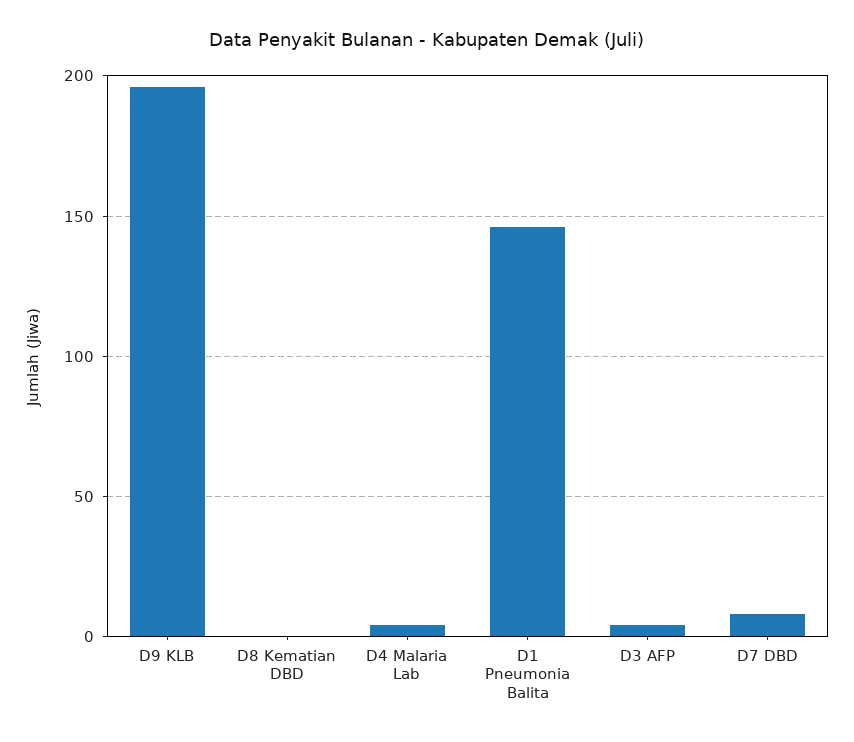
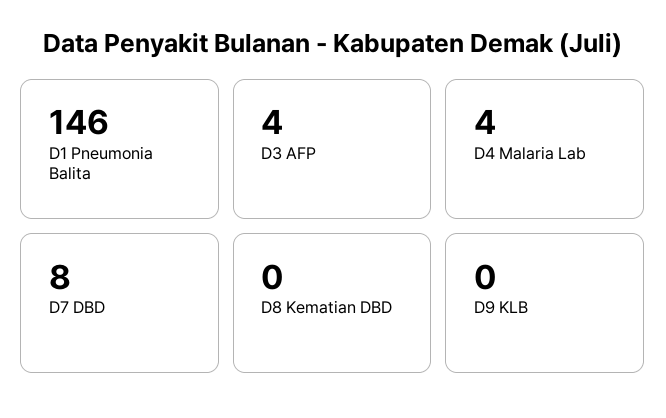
D9 KLB: 195 -> 0

